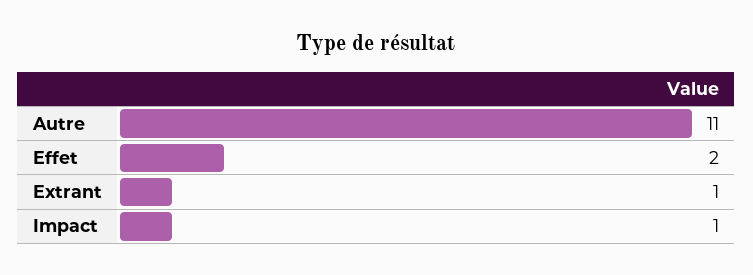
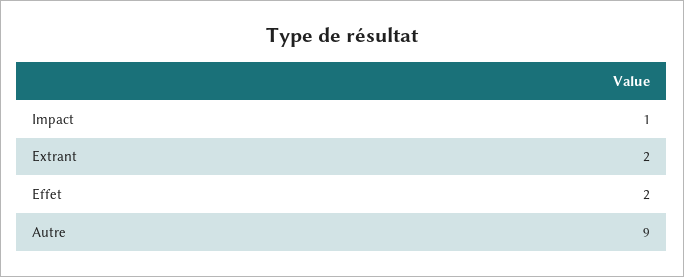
Autre: 11 -> 9
Extrant: 1 -> 2

